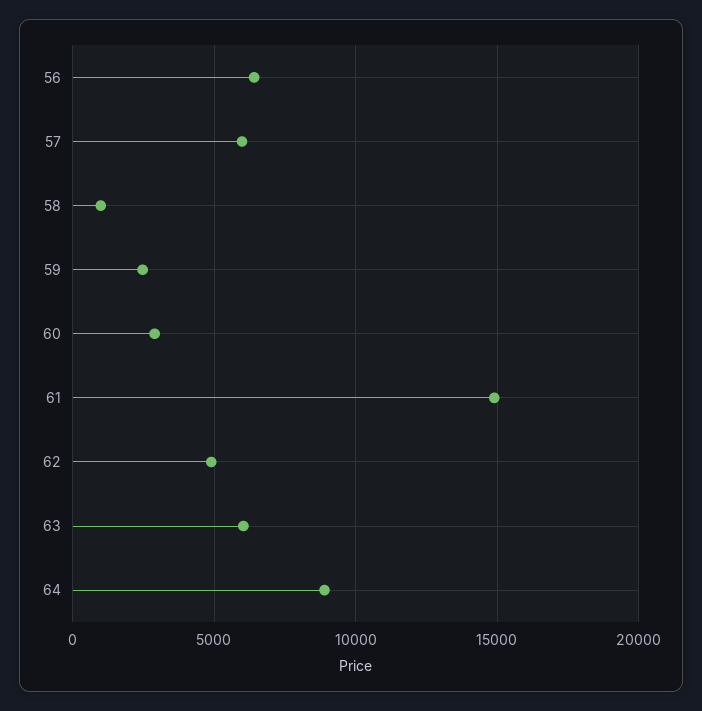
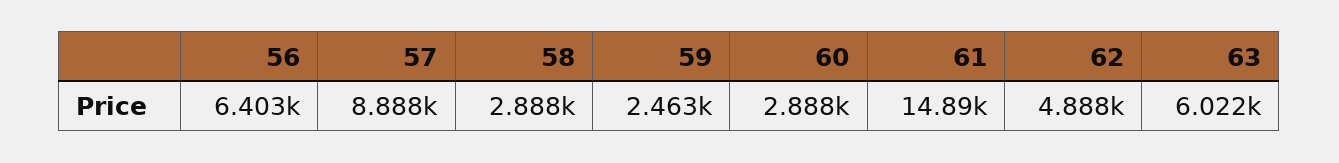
57: 6000 -> 8888
58: 1000 -> 2888
64: 9000 -> none

